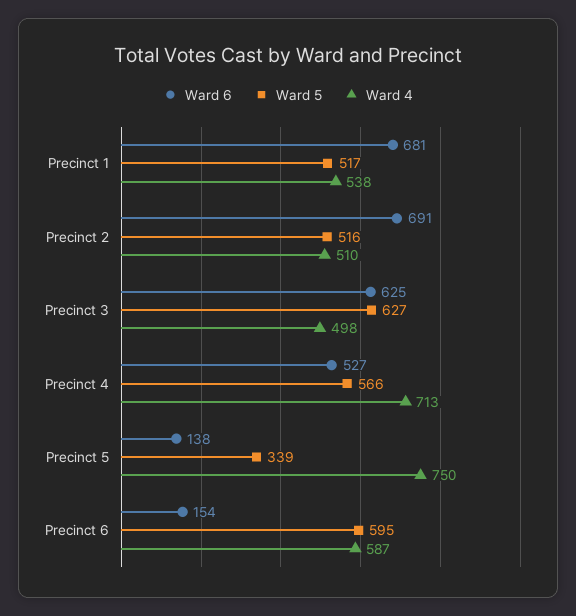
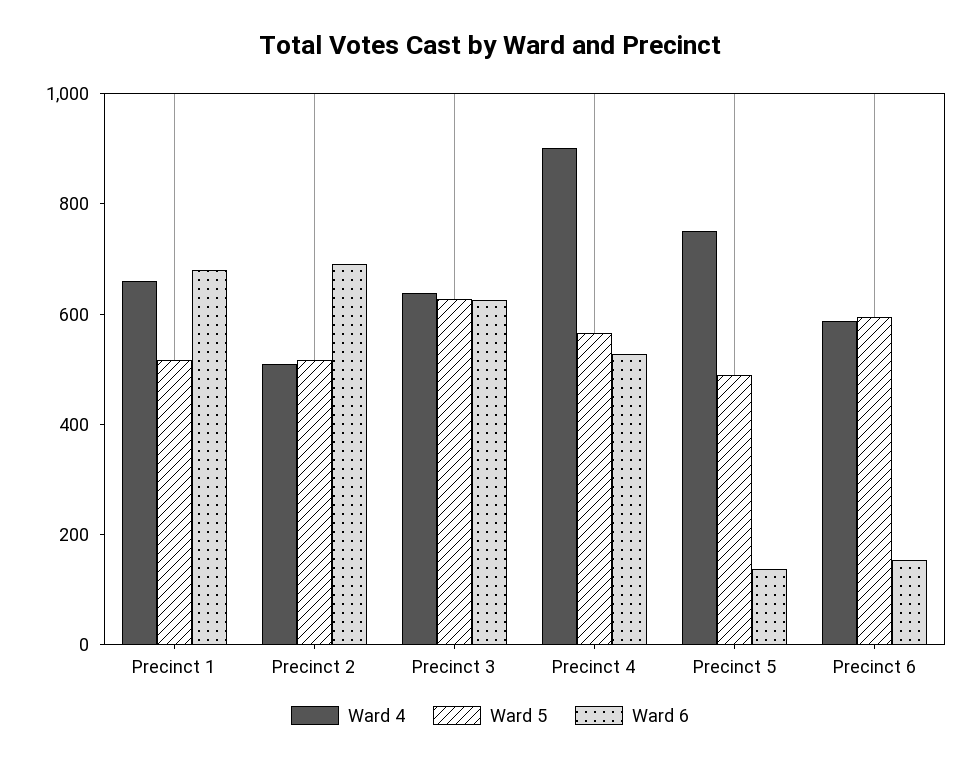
Ward 4, Precinct 1: 538 -> 650
Ward 4, Precinct 3: 498 -> 650
Ward 4, Precinct 4: 713 -> 900
Ward 5, Precinct 5: 339 -> 500

